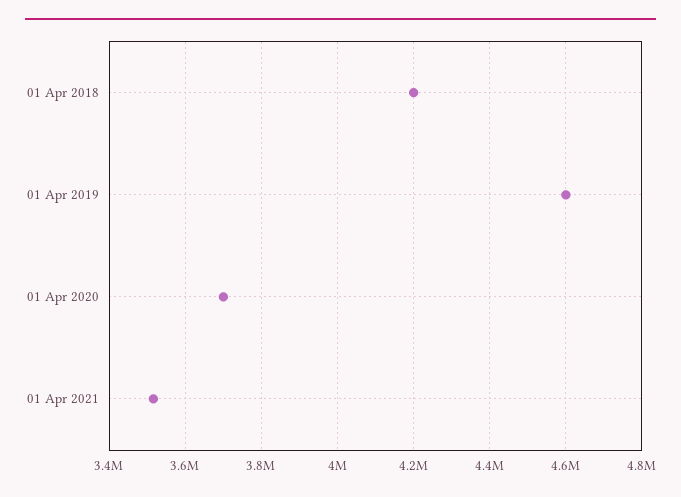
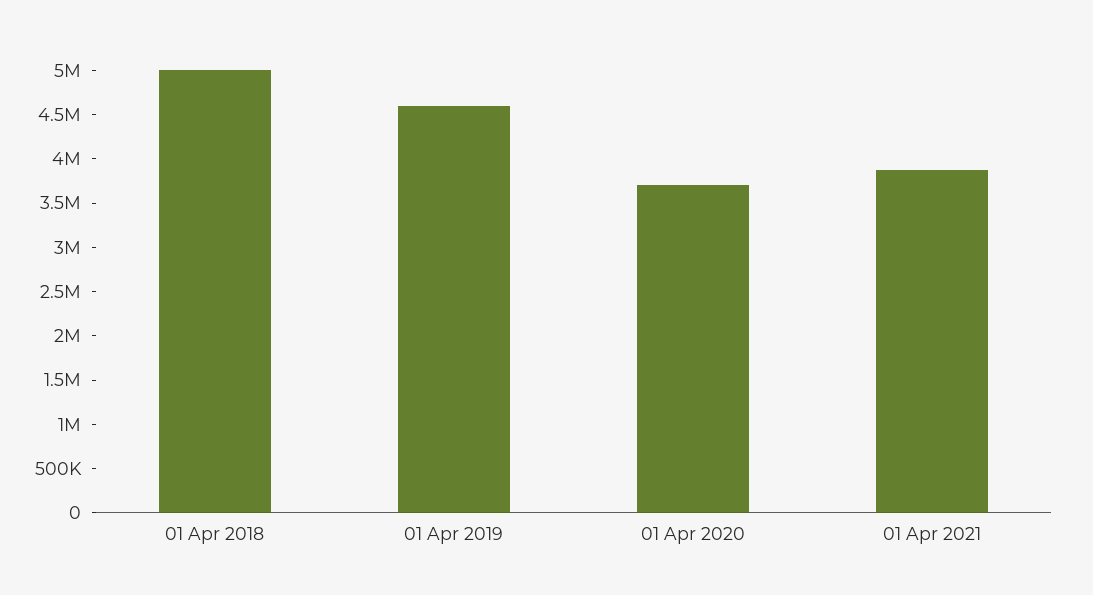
01 Apr 2018: 4200000 -> 5000000
01 Apr 2021: 3520000 -> 3900000

